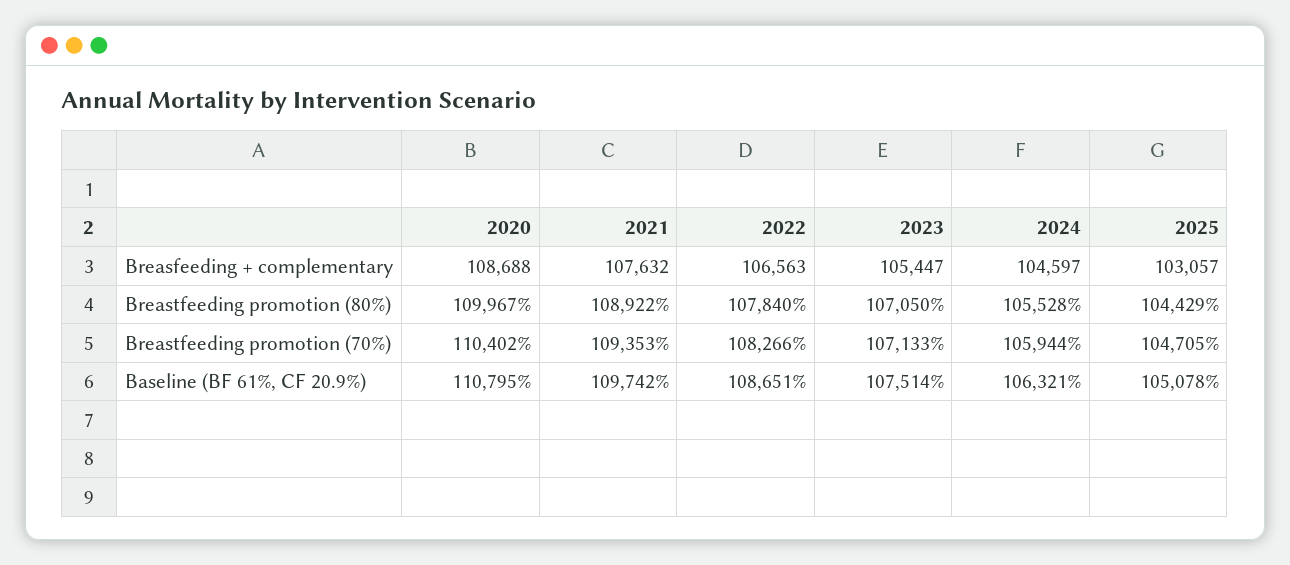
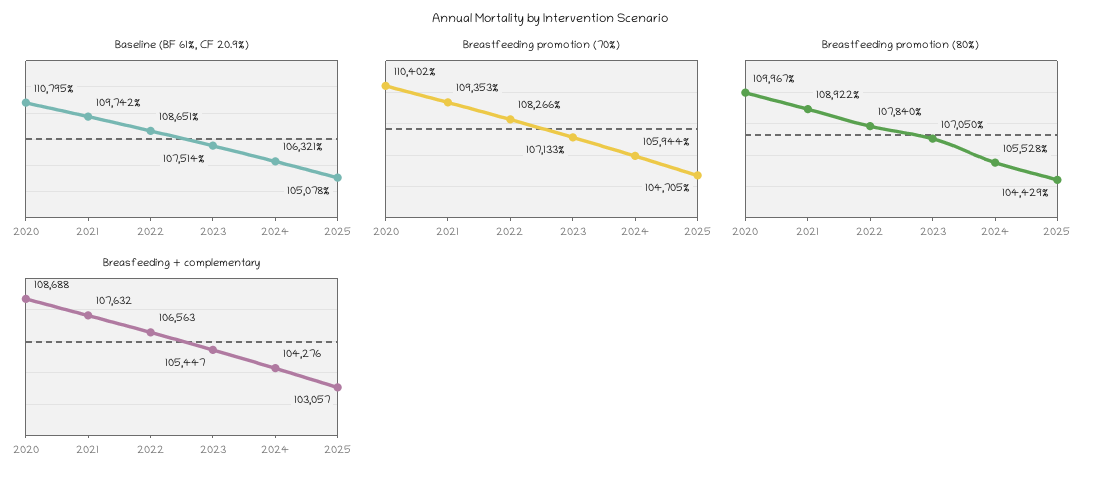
Breasfeeding + complementary, 2024: 104597 -> 104276

